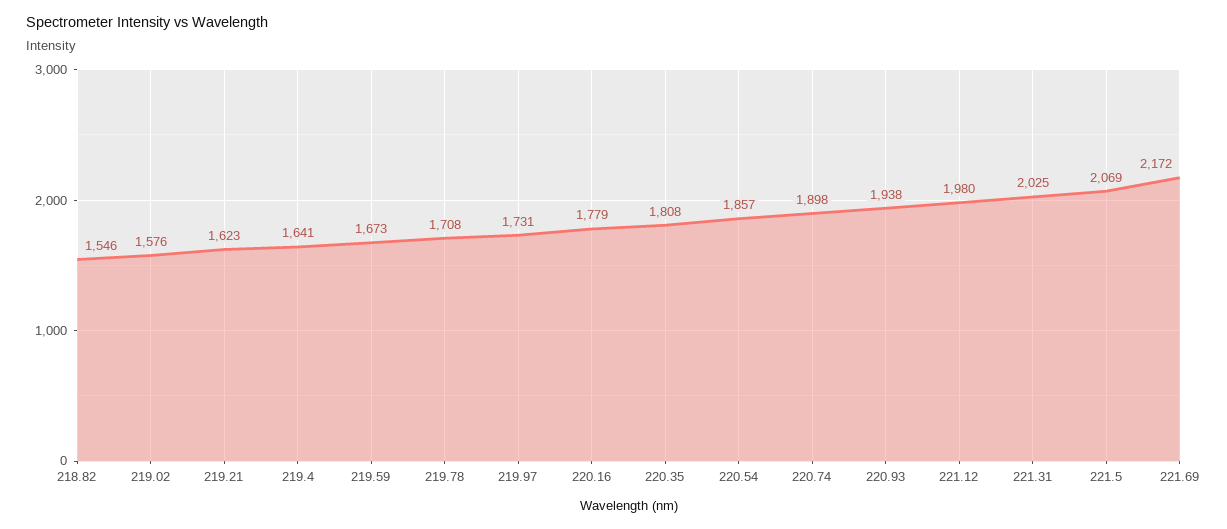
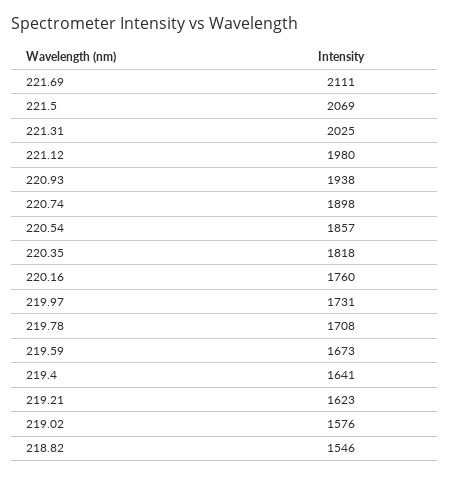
220.16: 1779 -> 1760
220.35: 1808 -> 1818
221.69: 2172 -> 2111

